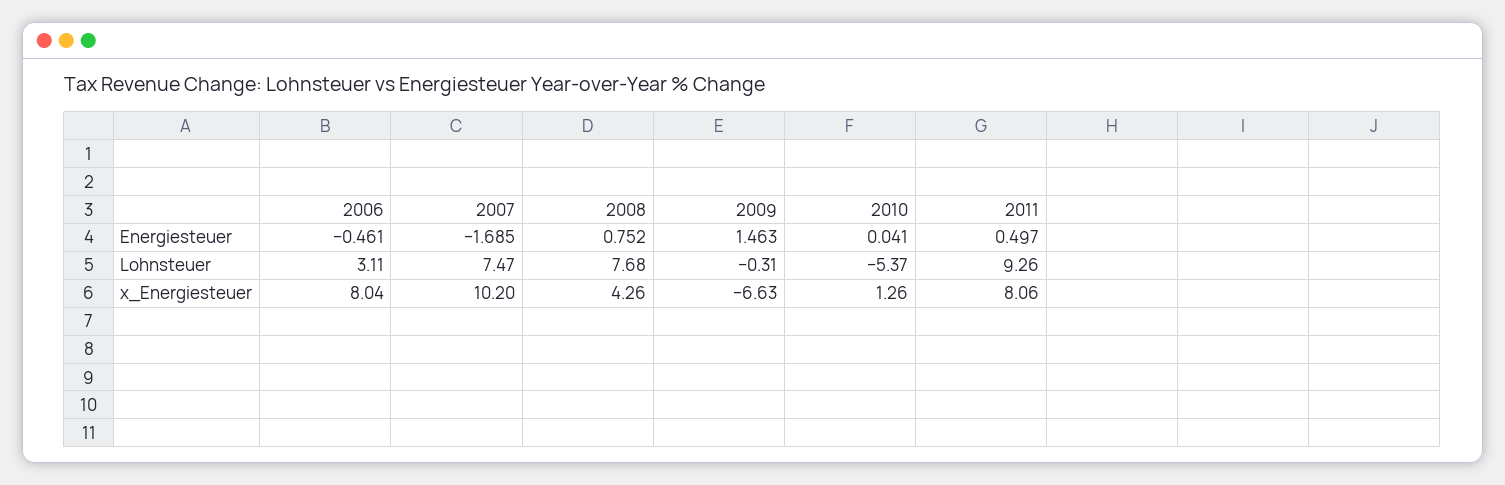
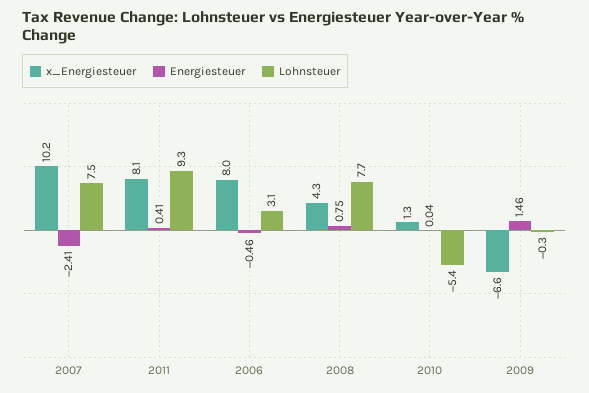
Energiesteuer, 2007: -1.685 -> -2.41
Energiesteuer, 2011: 0.497 -> 0.41

